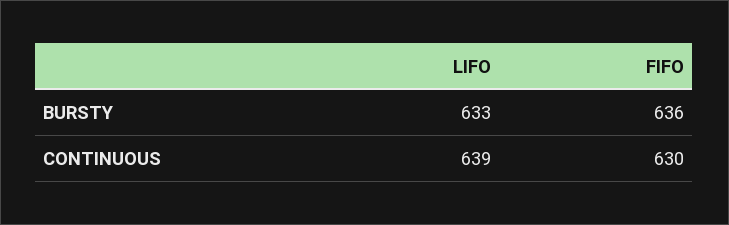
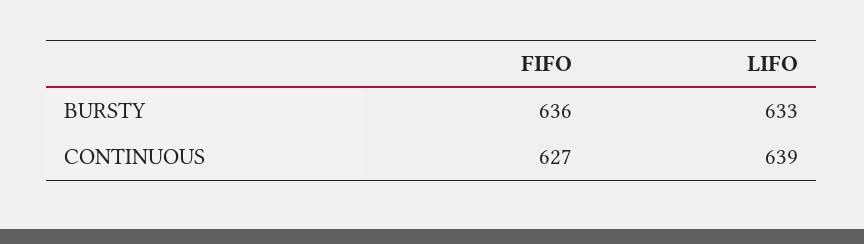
FIFO, CONTINUOUS: 630 -> 627

